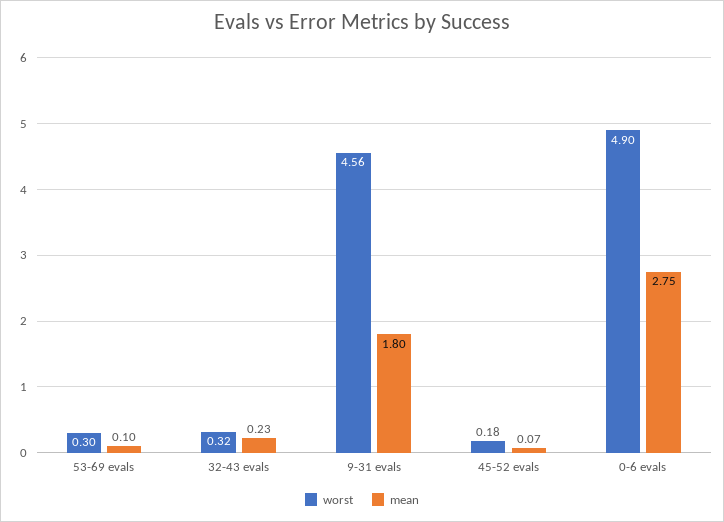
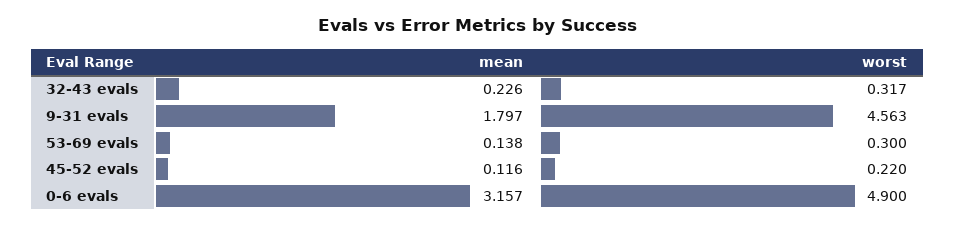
mean, 53-69 evals: 0.1 -> 0.138
worst, 45-52 evals: 0.18 -> 0.22
mean, 45-52 evals: 0.07 -> 0.116
mean, 0-6 evals: 2.75 -> 3.157

